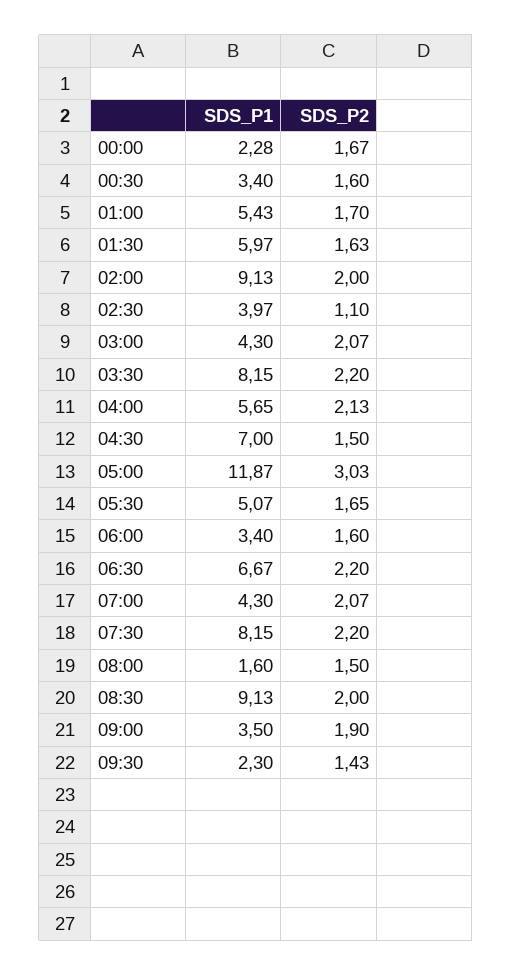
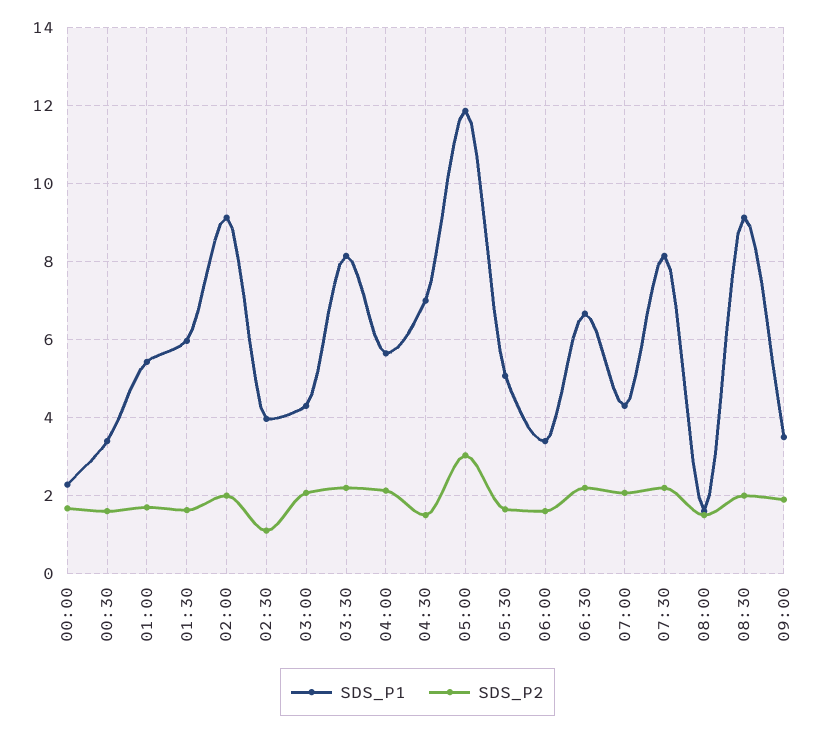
SDS_P1, 09:30: 2.3 -> none
SDS_P2, 09:30: 1.43 -> none

